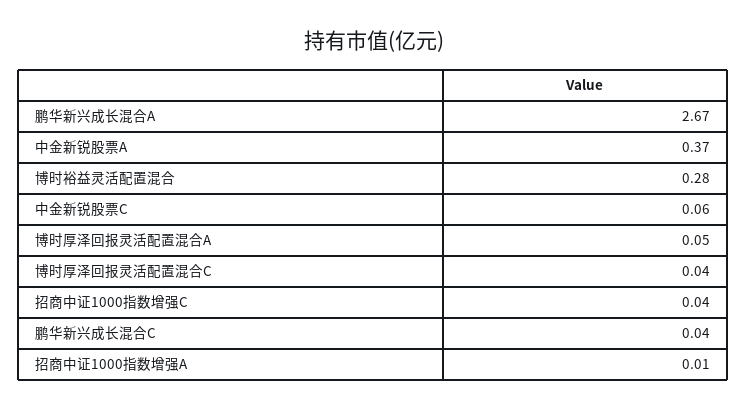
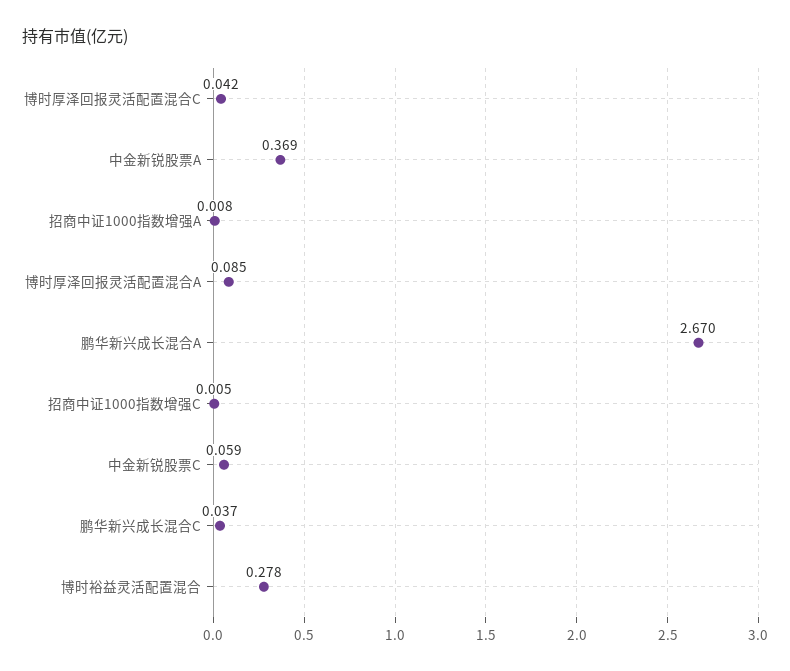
博时厚泽回报灵活配置混合A: 0.05 -> 0.085
招商中证1000指数增强C: 0.04 -> 0.005

